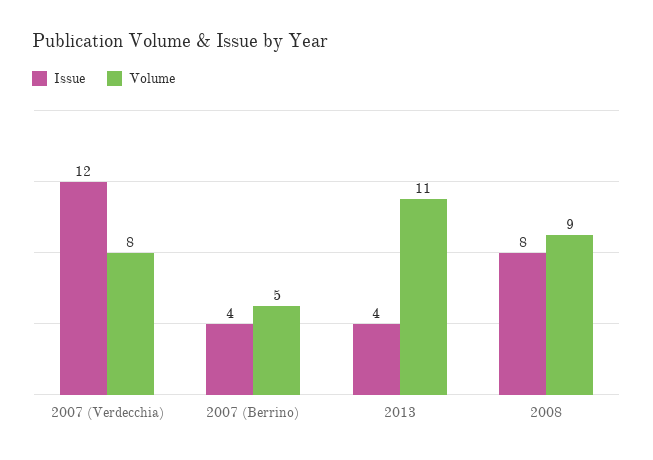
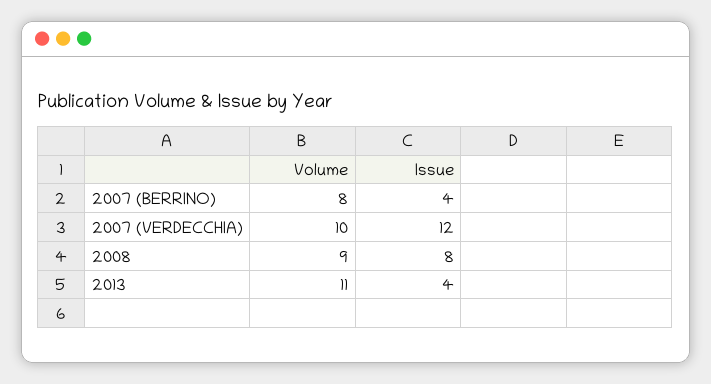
Volume, 2007 (Verdecchia): 8 -> 10
Volume, 2007 (Berrino): 5 -> 8

